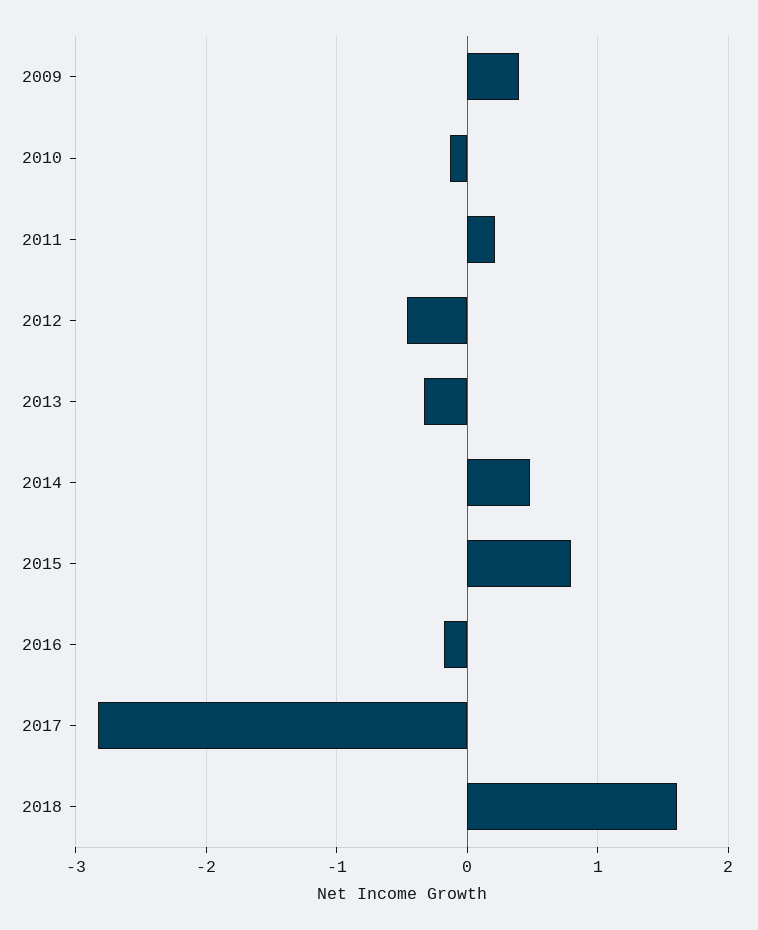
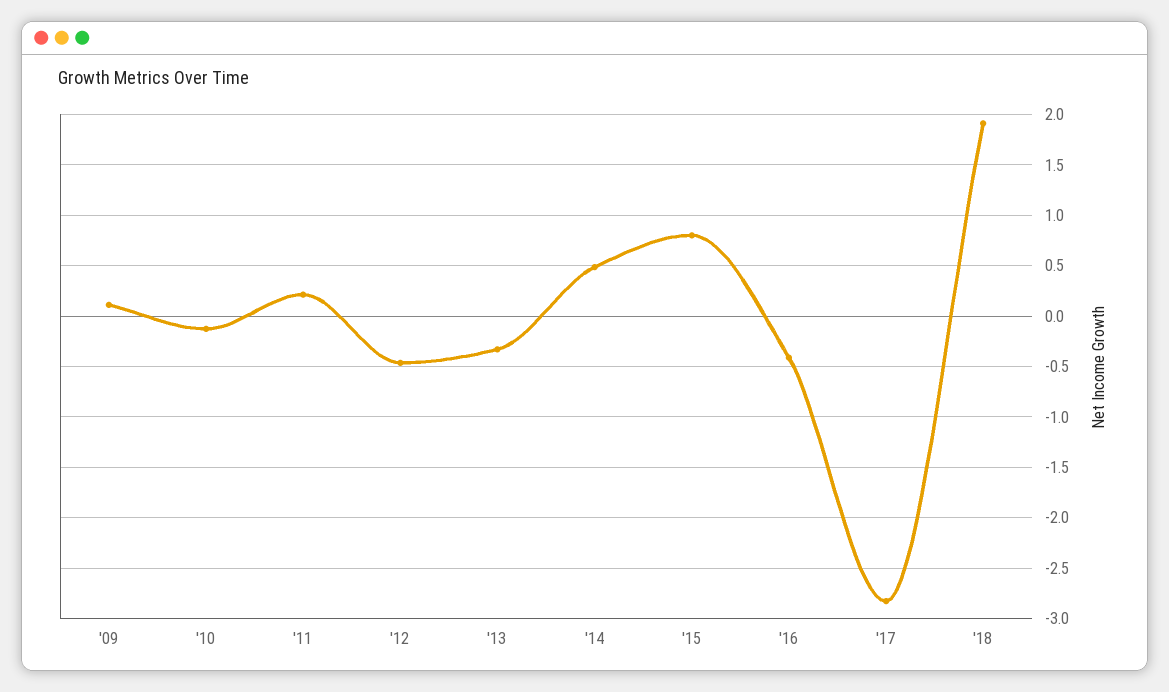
2009: 0.4 -> 0.1
2016: -0.2 -> -0.4
2018: 1.6 -> 1.9

